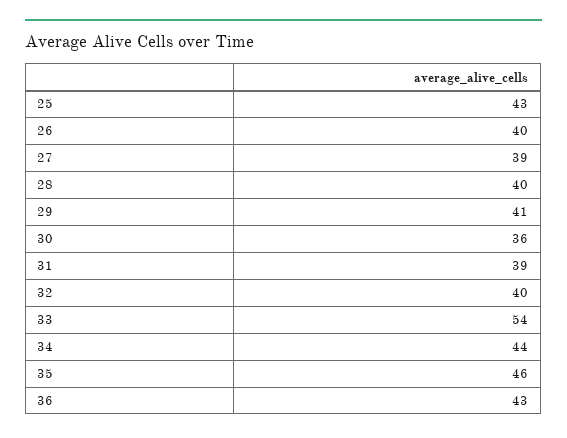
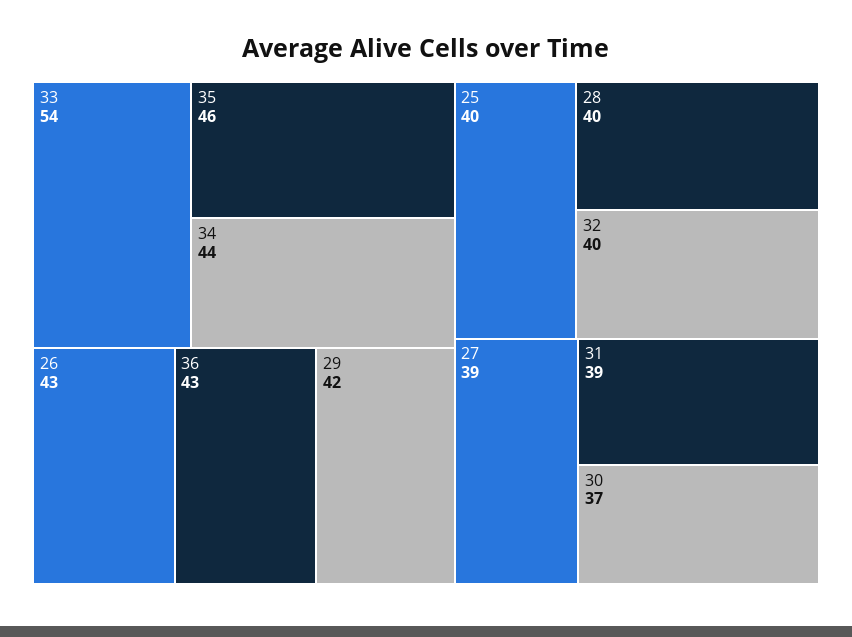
25: 43 -> 40
26: 40 -> 43
29: 41 -> 42
30: 36 -> 37

